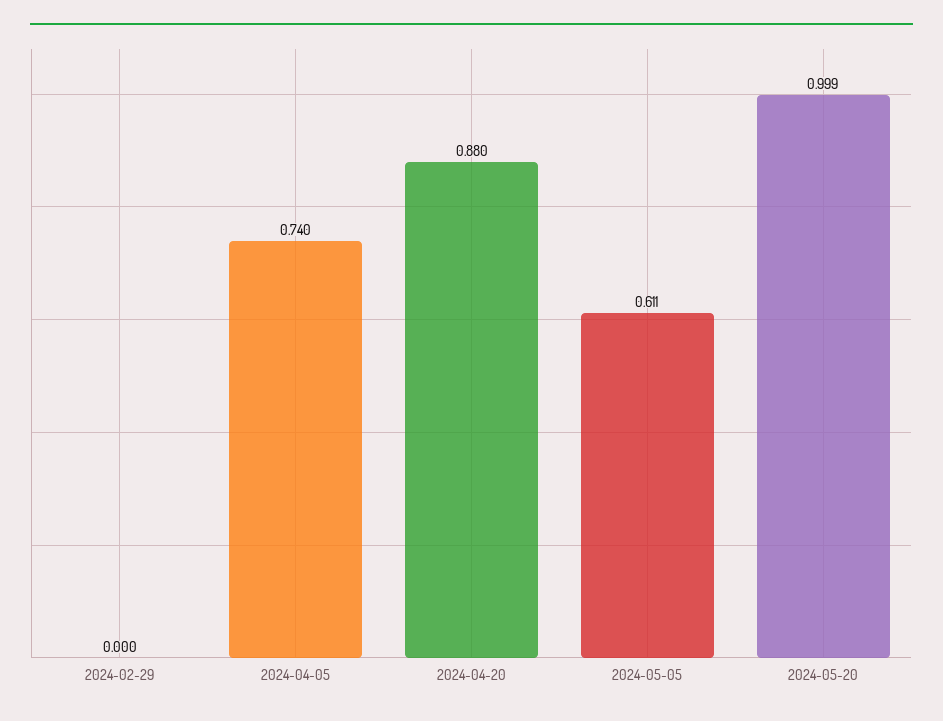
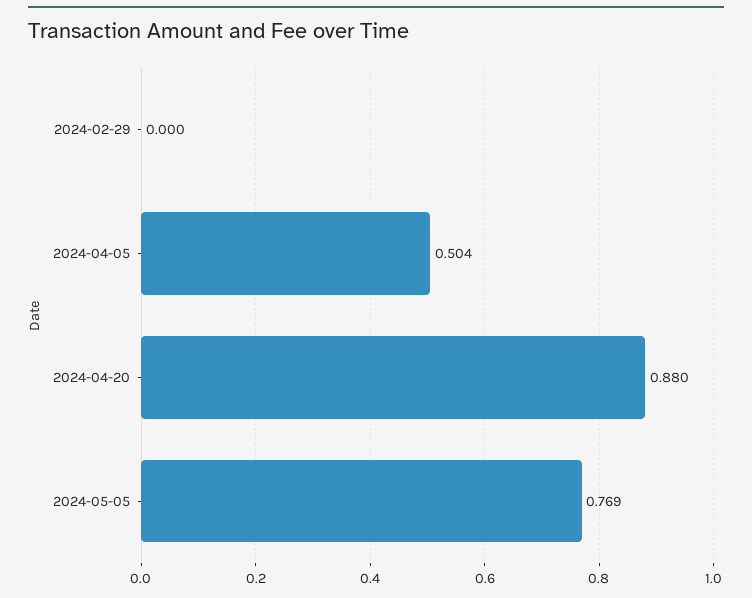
2024-04-05: 0.74 -> 0.504
2024-05-05: 0.611 -> 0.769
2024-05-20: 0.999 -> none

